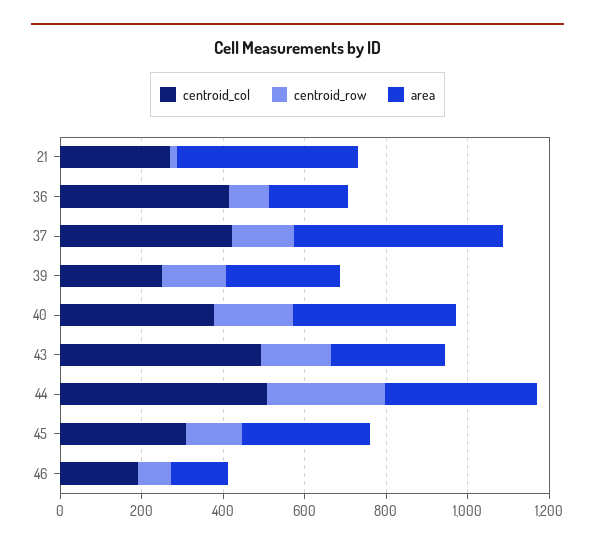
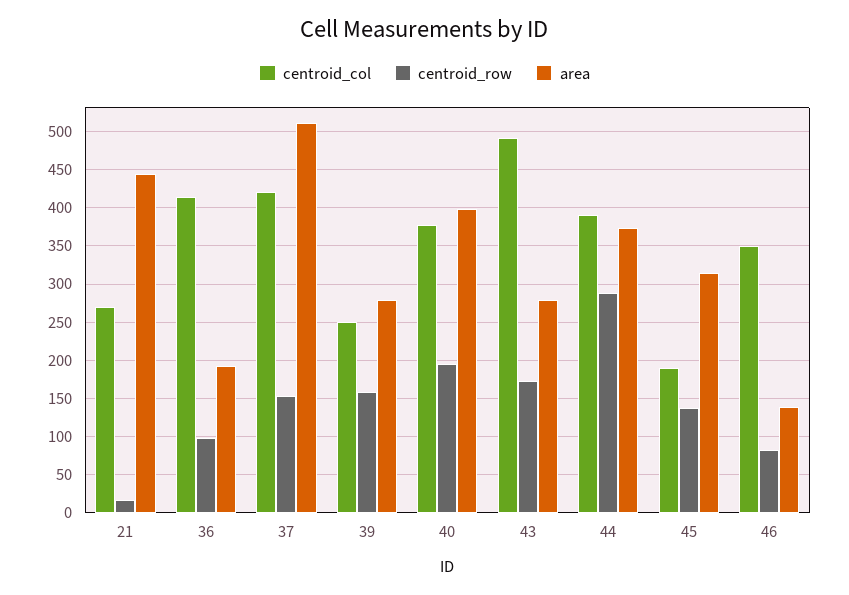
centroid_col, 44: 500 -> 390
centroid_col, 45: 300 -> 190
centroid_col, 46: 200 -> 350

